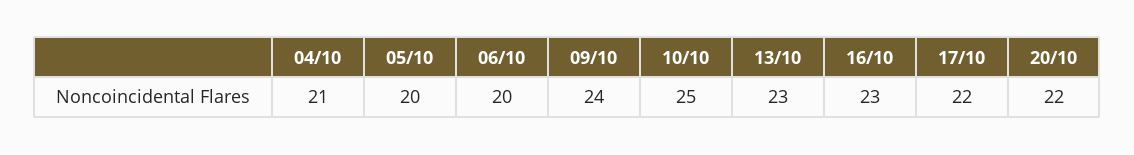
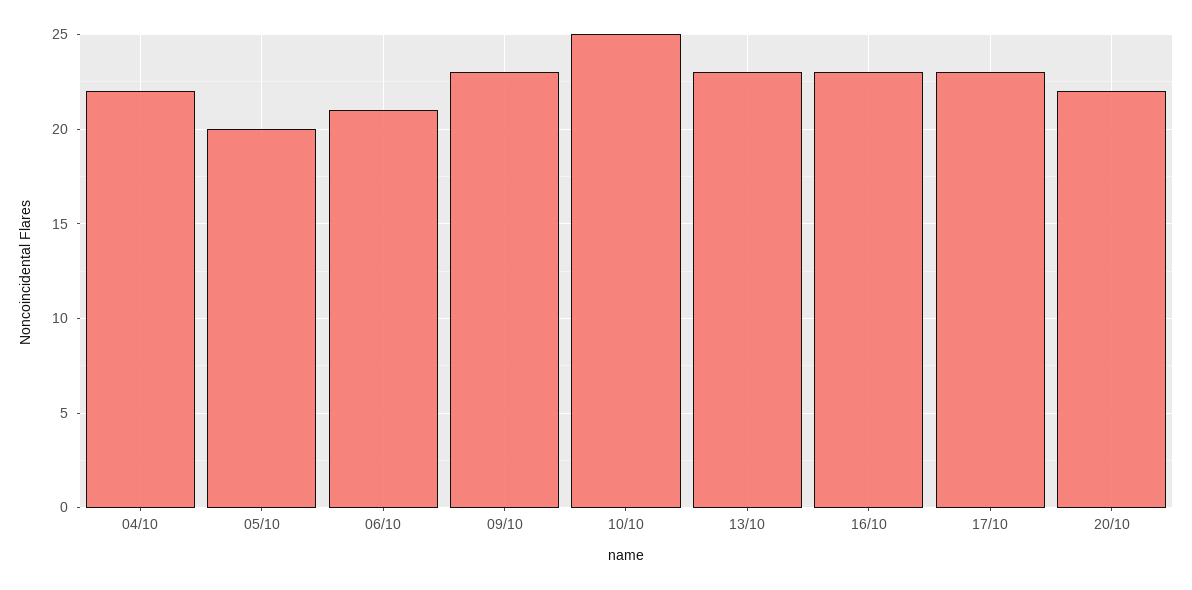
04/10: 21 -> 22
06/10: 20 -> 21
09/10: 24 -> 23
17/10: 22 -> 23

